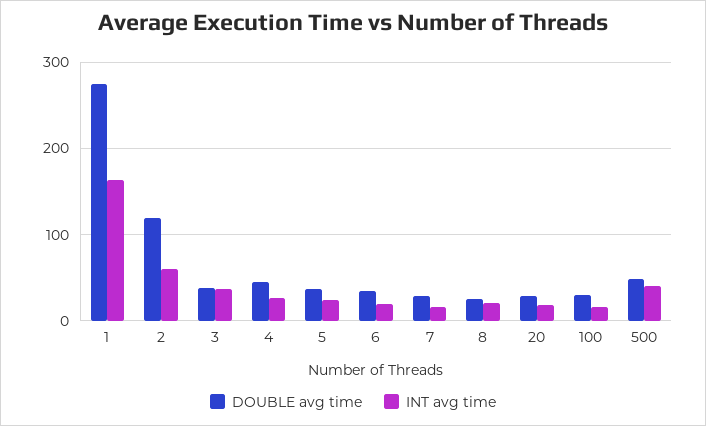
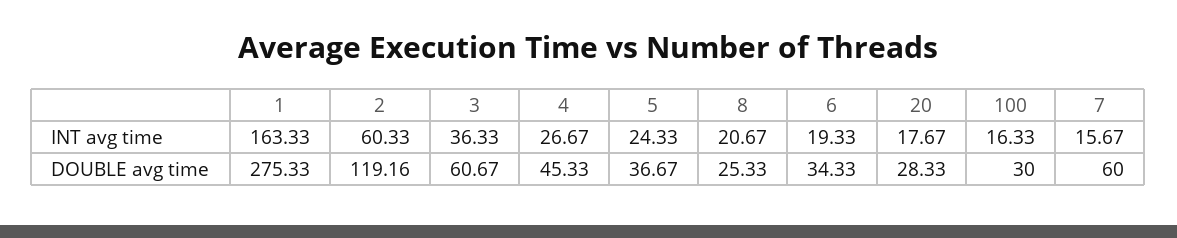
DOUBLE avg time, 3: 40 -> 60.67
DOUBLE avg time, 7: 30 -> 60
DOUBLE avg time, 500: 50 -> none
INT avg time, 500: 40 -> none

